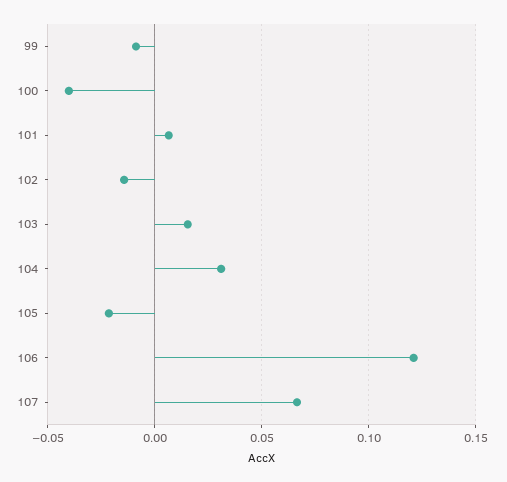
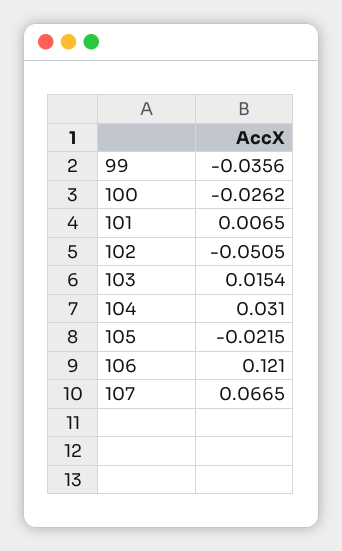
99: -0.01 -> -0.0356
100: -0.04 -> -0.0262
102: -0.015 -> -0.0505

